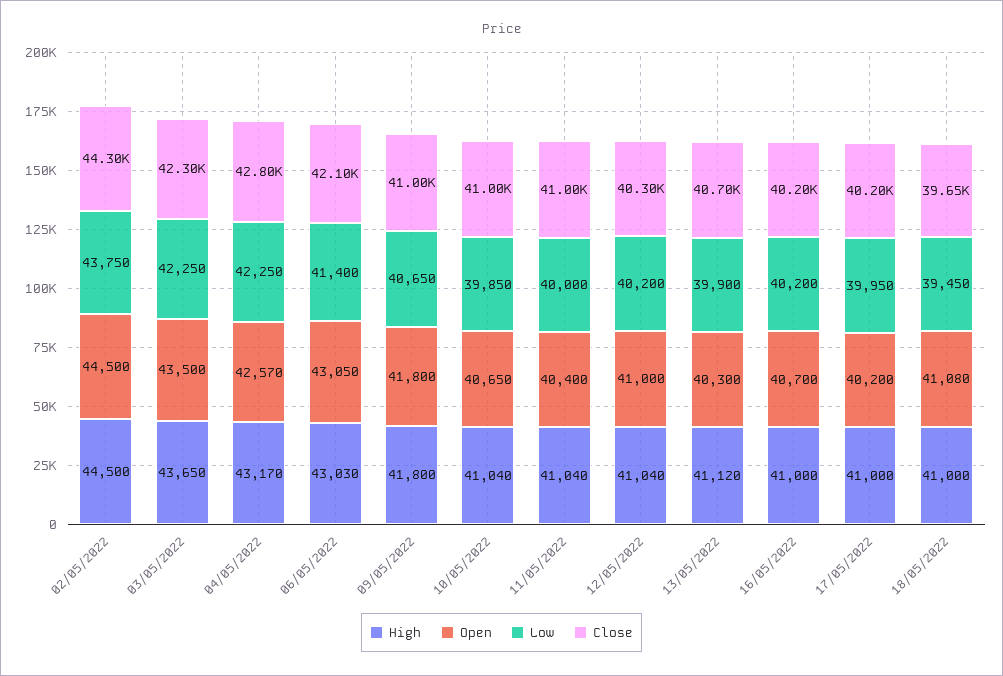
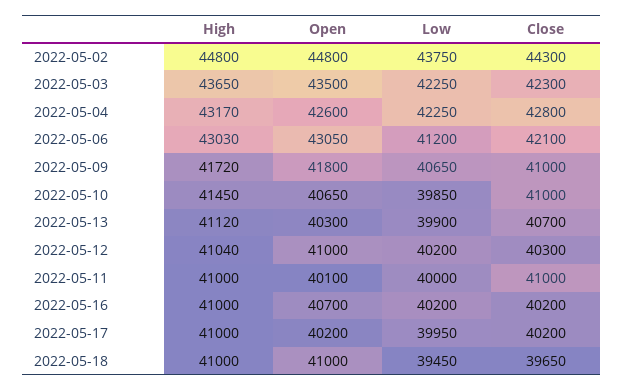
High, 02/05/2022: 44500 -> 44800
Open, 02/05/2022: 44500 -> 44800
Open, 04/05/2022: 42570 -> 42600
Low, 06/05/2022: 41400 -> 41200
High, 09/05/2022: 41800 -> 41720
High, 10/05/2022: 41040 -> 41450
High, 11/05/2022: 41040 -> 41000
Open, 11/05/2022: 40400 -> 40100
Open, 18/05/2022: 41080 -> 41000

